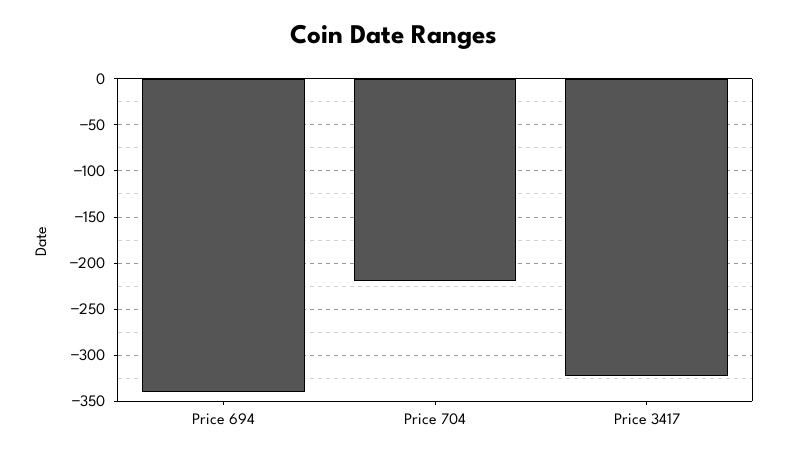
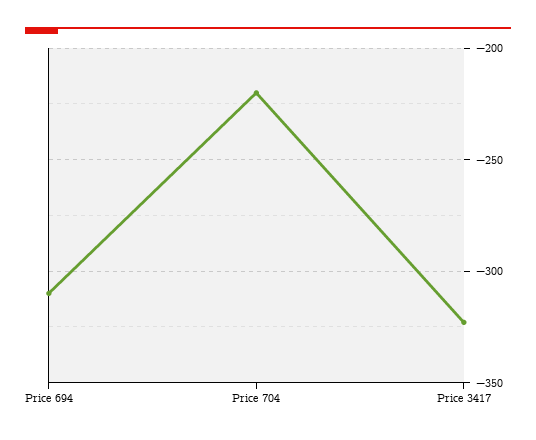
Price 694: -340 -> -310

